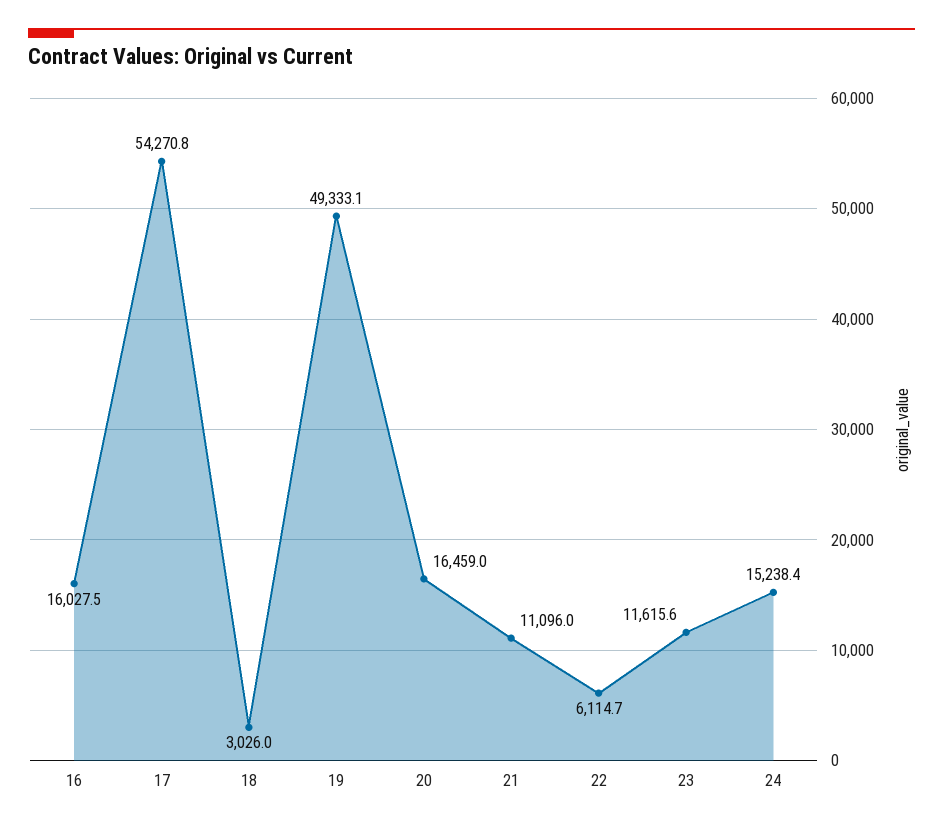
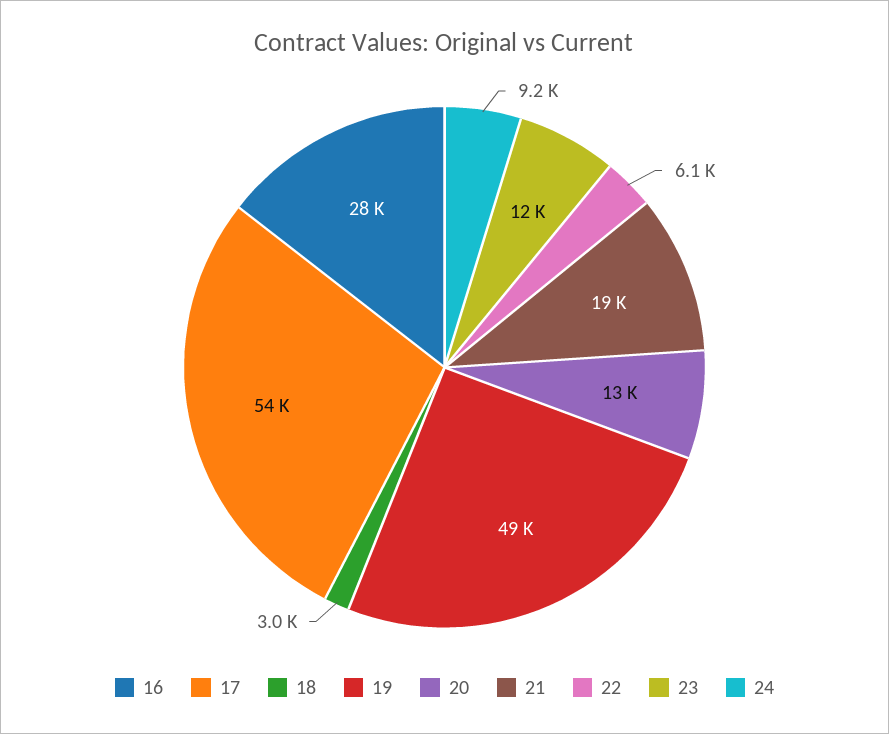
16: 16027.5 -> 28000
20: 16459 -> 13000
21: 11096 -> 19000
24: 15238.4 -> 9200

